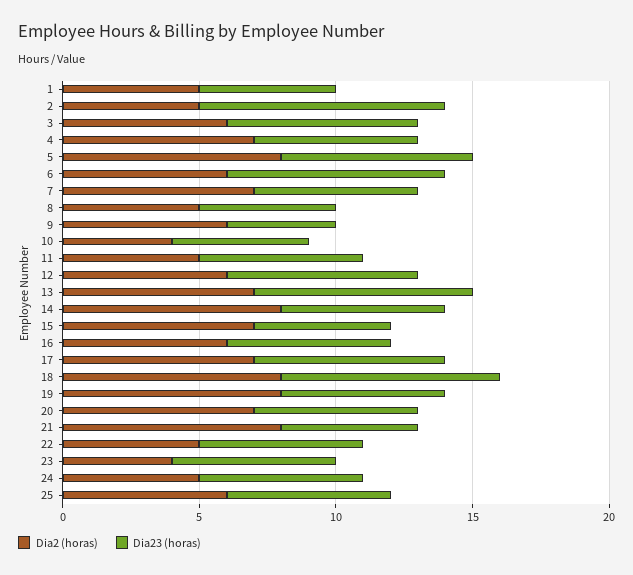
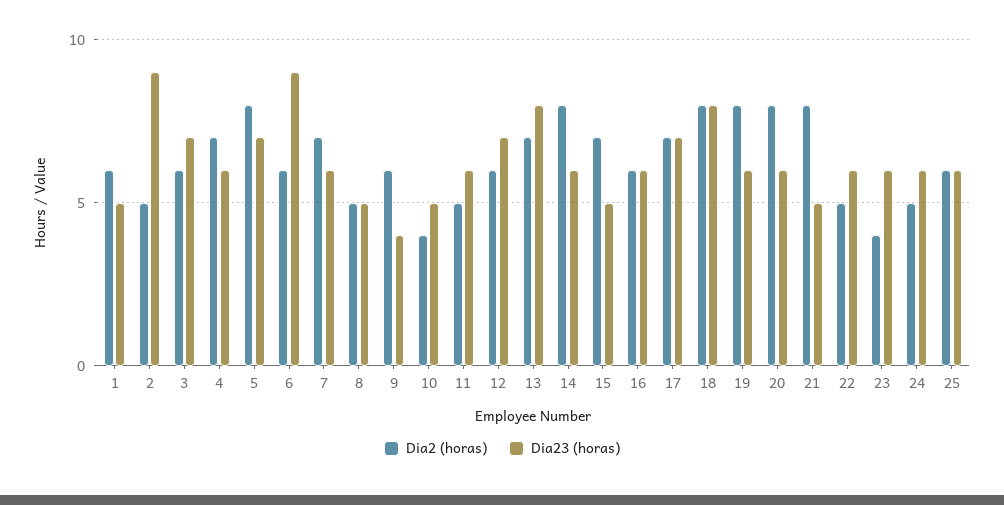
Dia2 (horas), 1: 5 -> 6
Dia23 (horas), 6: 8 -> 9
Dia2 (horas), 20: 7 -> 8

